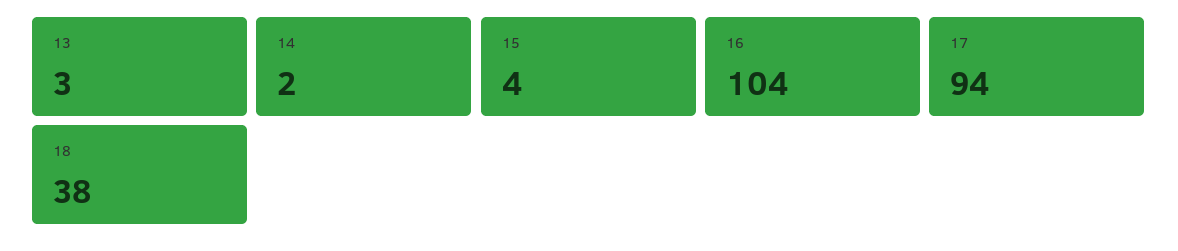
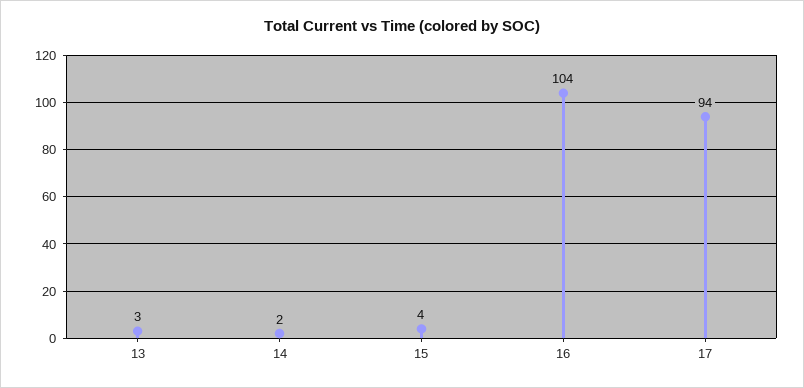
18: 38 -> none

